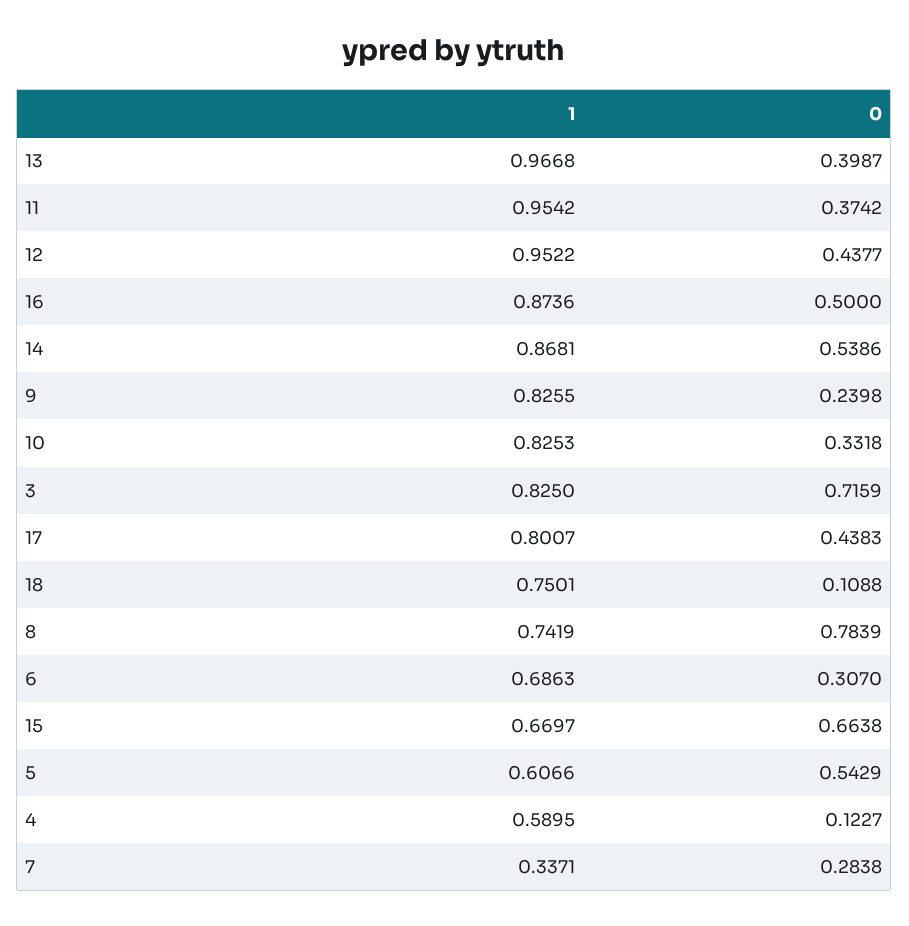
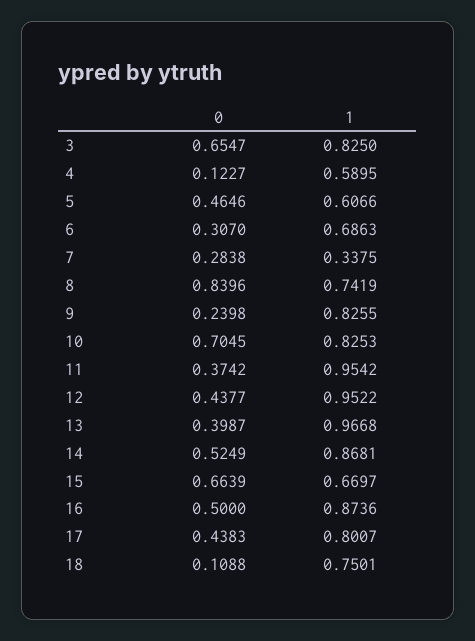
0, 14: 0.5386 -> 0.5249
0, 10: 0.3318 -> 0.7045
0, 3: 0.7159 -> 0.6547
0, 8: 0.7839 -> 0.8396
0, 15: 0.6638 -> 0.6639
0, 5: 0.5429 -> 0.4646
1, 7: 0.3371 -> 0.3375

